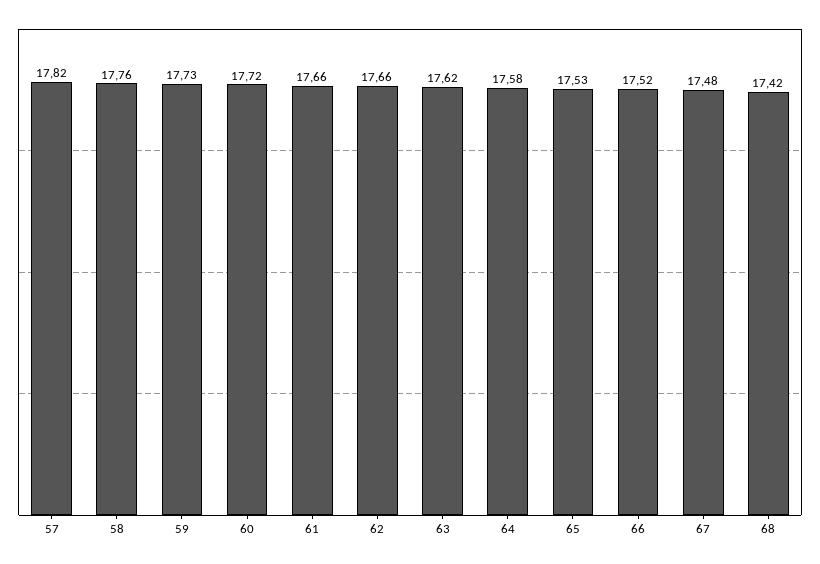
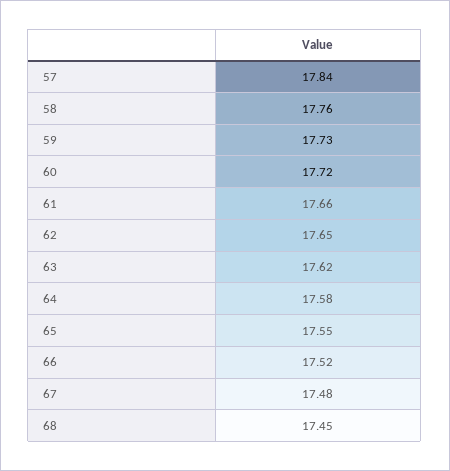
57: 17.82 -> 17.84
62: 17.66 -> 17.65
65: 17.53 -> 17.55
68: 17.42 -> 17.45

